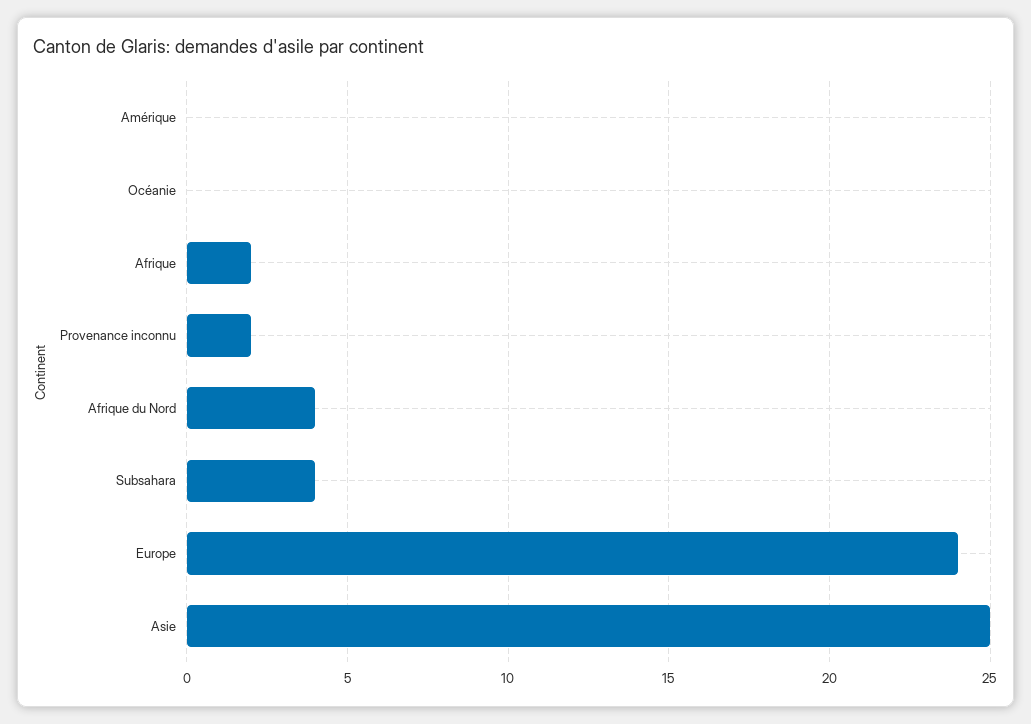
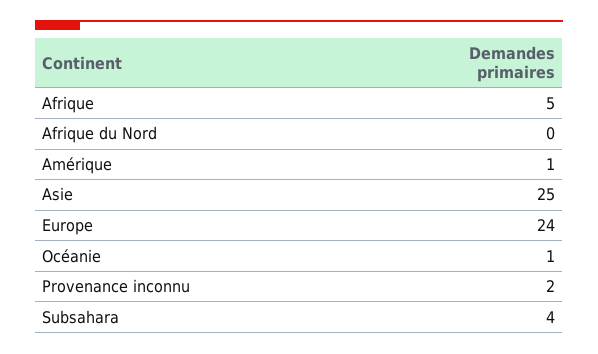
Amérique: 0 -> 1
Océanie: 0 -> 1
Afrique: 2 -> 5
Afrique du Nord: 4 -> 0

